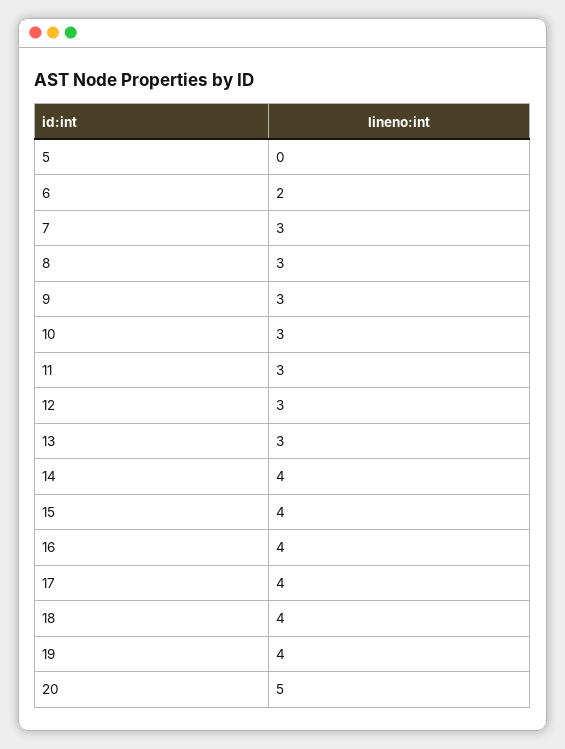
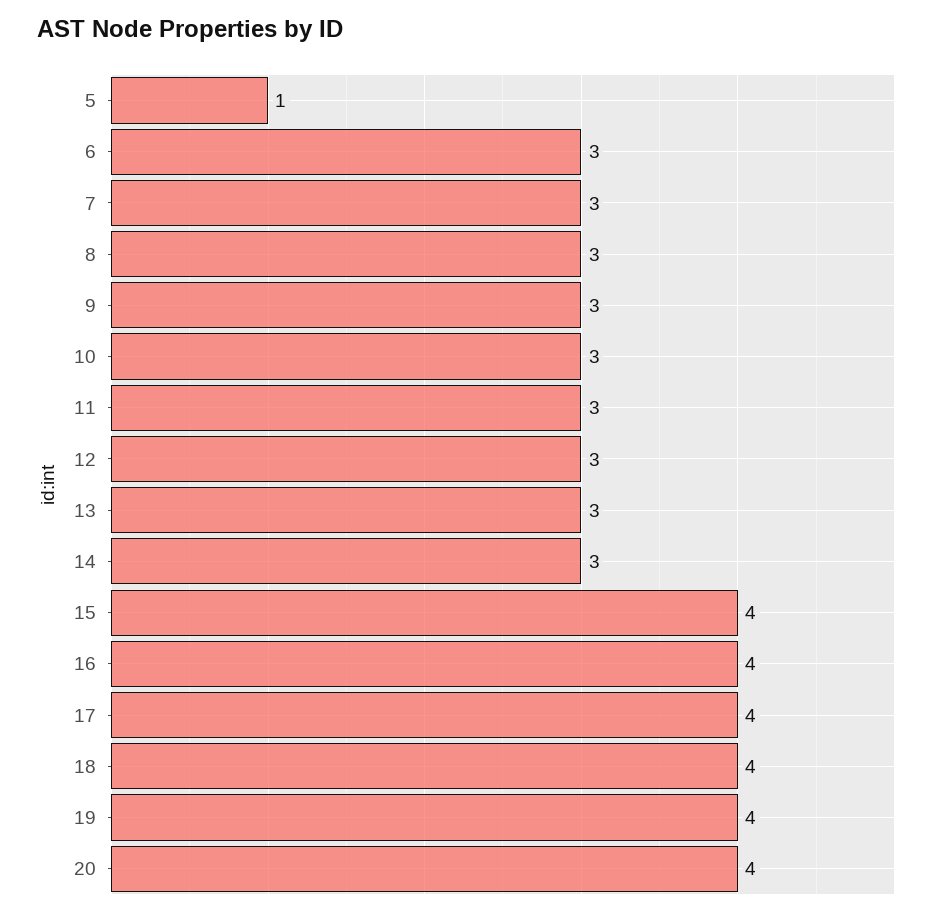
5: 0 -> 1
6: 2 -> 3
14: 4 -> 3
20: 5 -> 4

